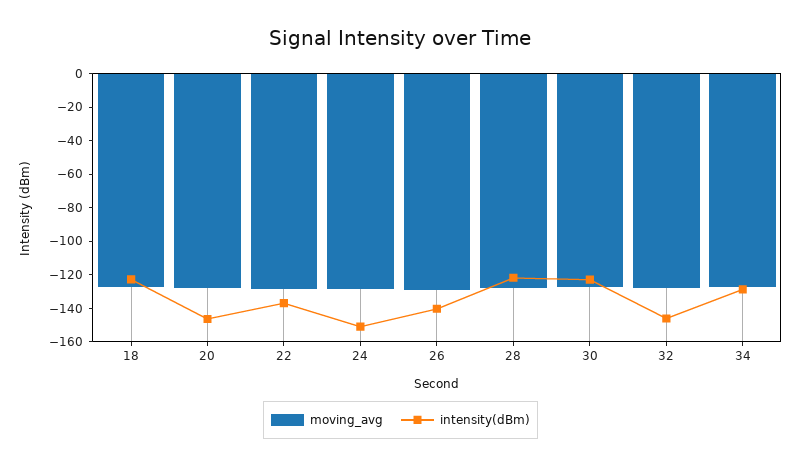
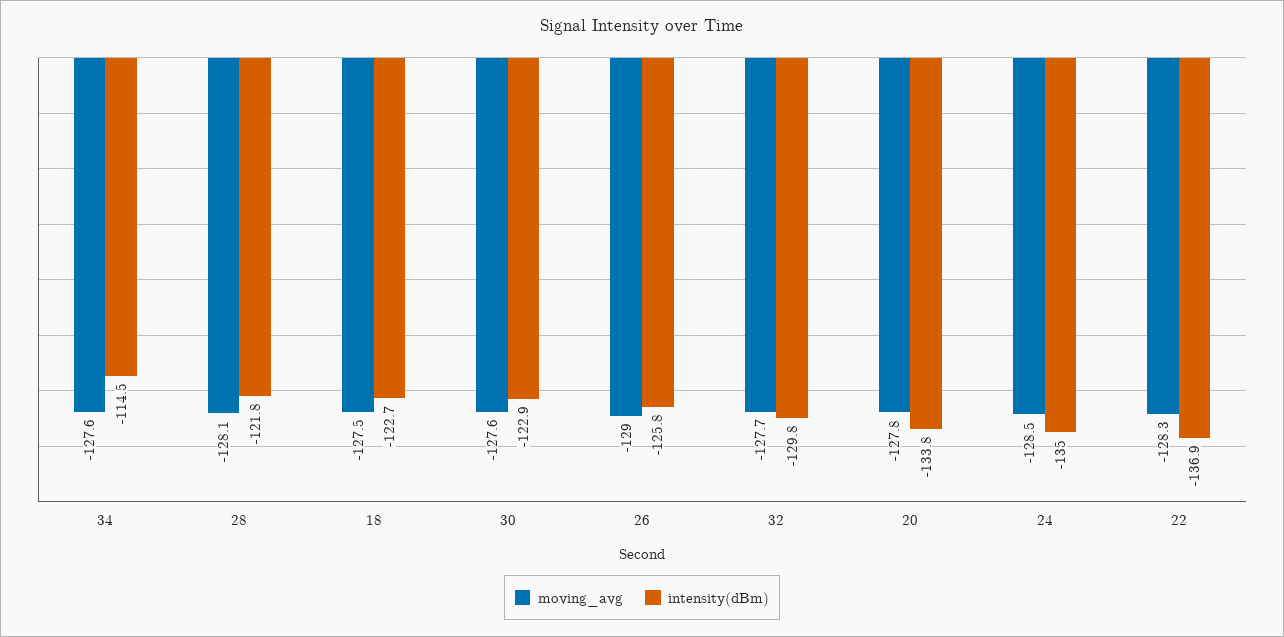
intensity(dBm), 20: -145 -> -133.8
intensity(dBm), 24: -150 -> -135
intensity(dBm), 26: -140 -> -125.8
intensity(dBm), 32: -145 -> -129.8
intensity(dBm), 34: -130 -> -114.5

